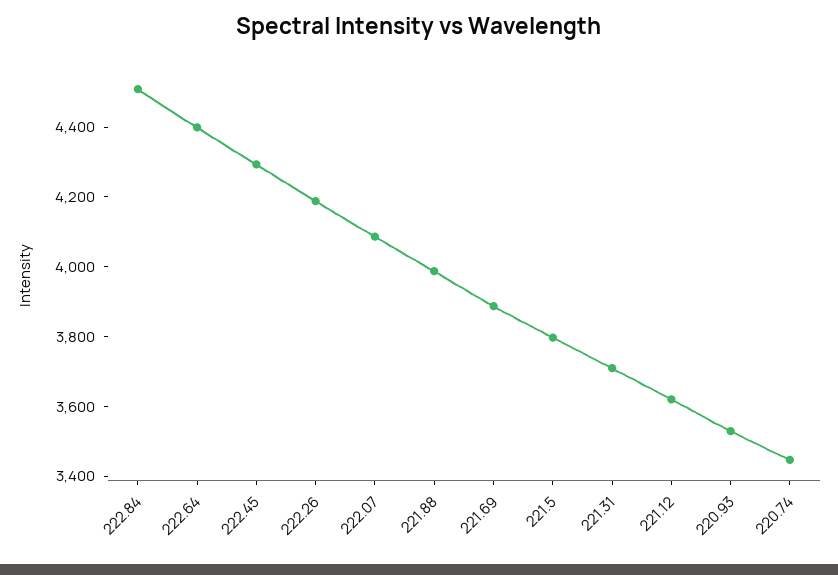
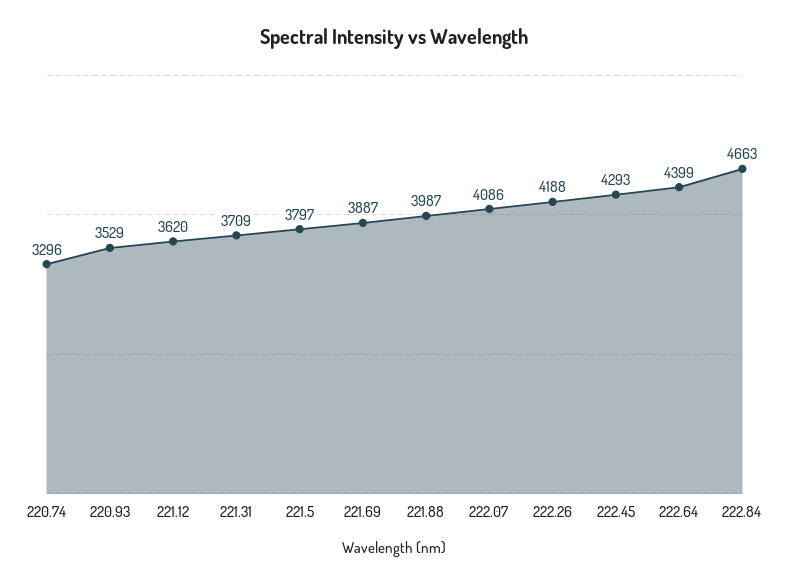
222.84: 4500 -> 4663
220.74: 3450 -> 3296

